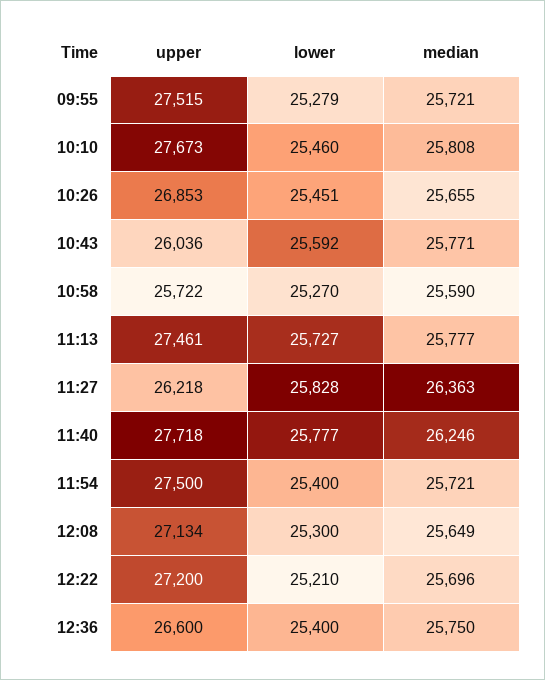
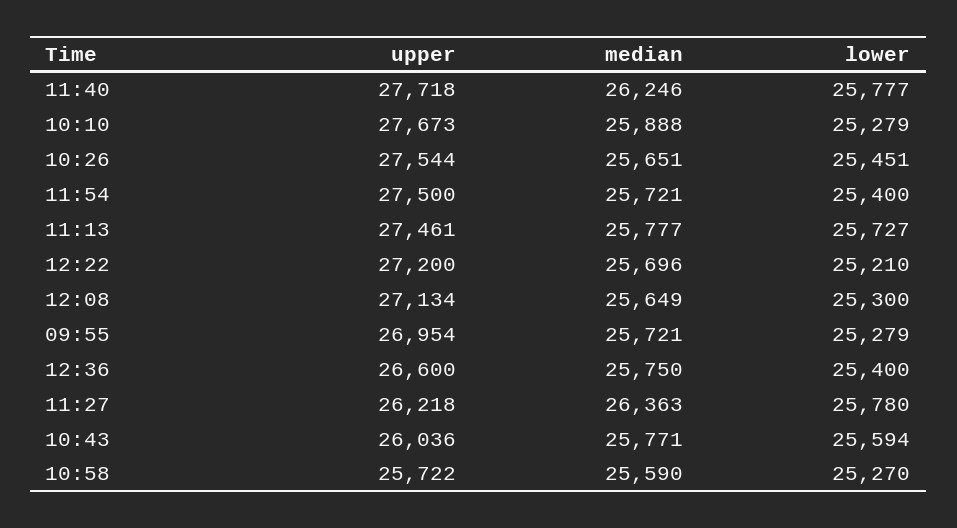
upper, 09:55: 27515 -> 26954
lower, 10:10: 25460 -> 25279
median, 10:10: 25808 -> 25888
upper, 10:26: 26853 -> 27544
median, 10:26: 25655 -> 25651
lower, 10:43: 25592 -> 25594
lower, 11:27: 25828 -> 25780

